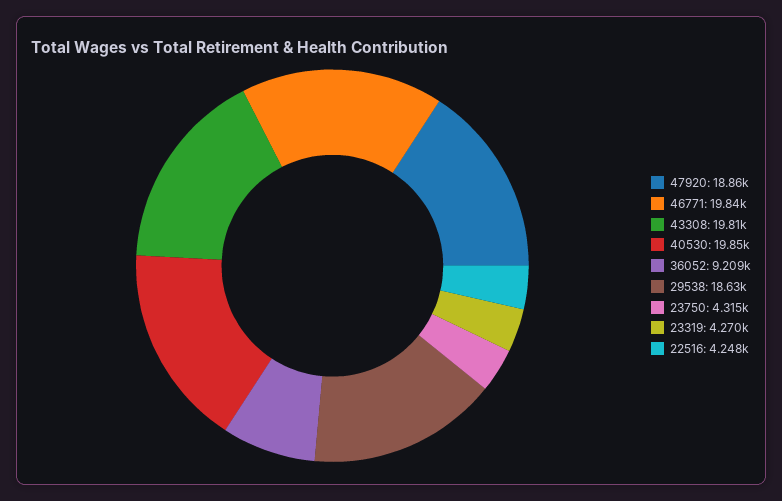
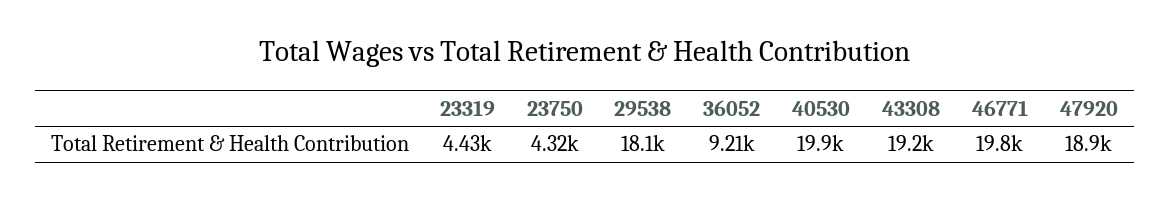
43308: 19810 -> 19200
29538: 18630 -> 18100
23319: 4270 -> 4430
22516: 4248 -> none

